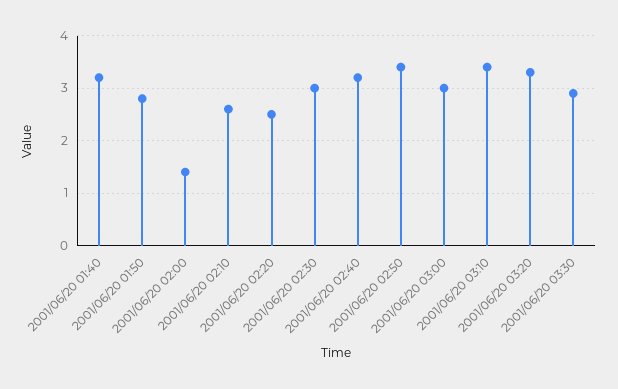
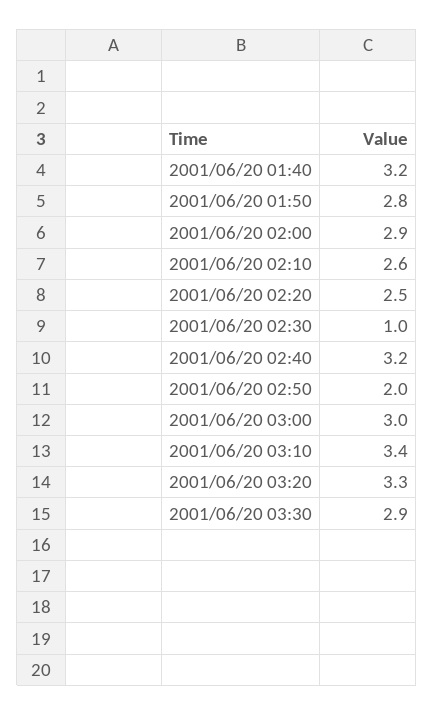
2001/06/20 02:00: 1.5 -> 2.9
2001/06/20 02:30: 3 -> 1
2001/06/20 02:50: 3.5 -> 2

